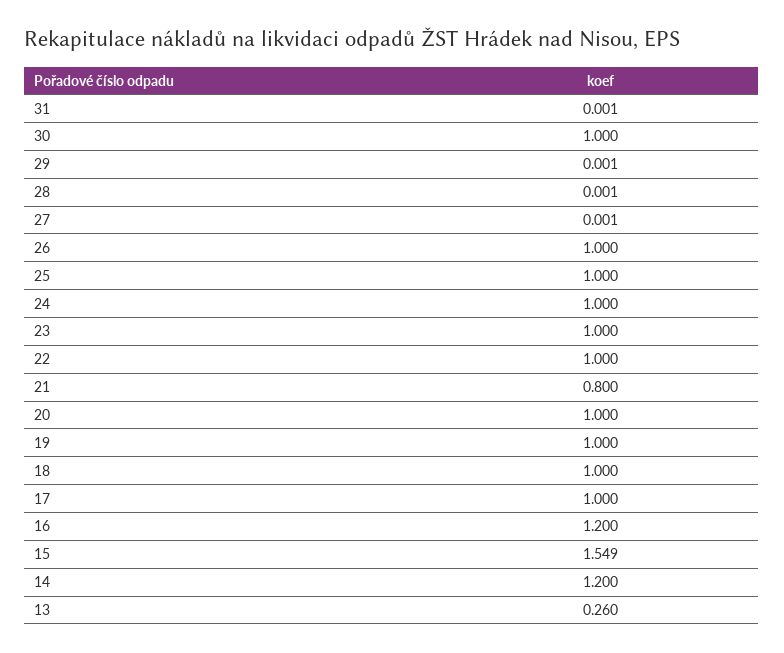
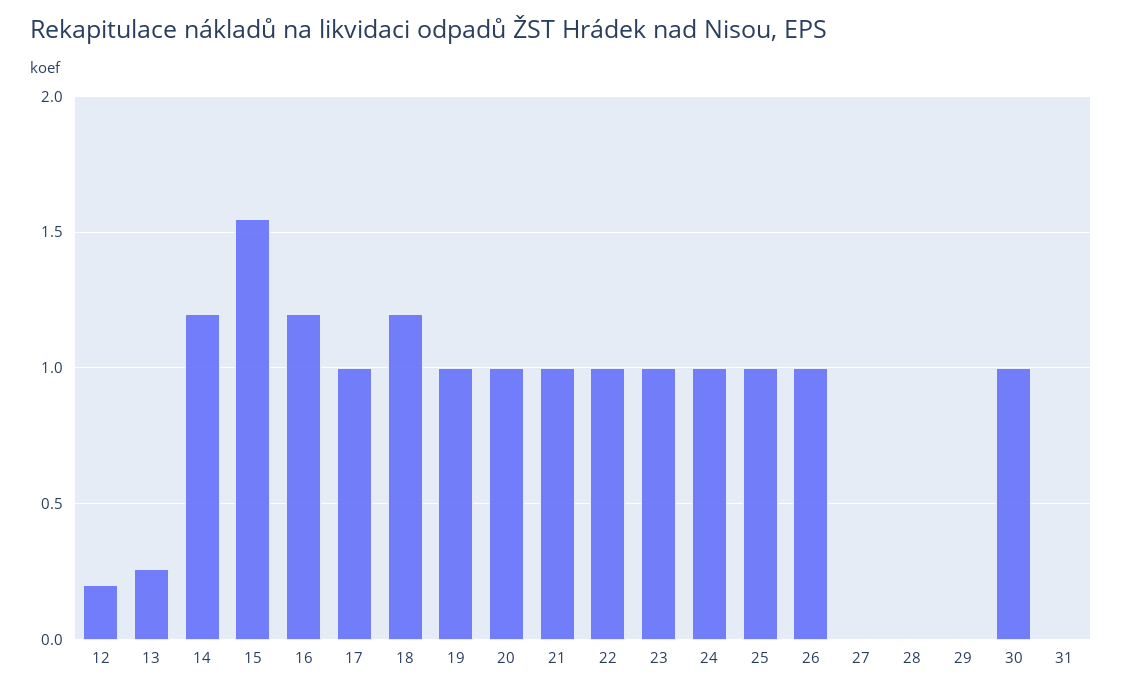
21: 0.8 -> 1
18: 1 -> 1.2
12: none -> 0.2

